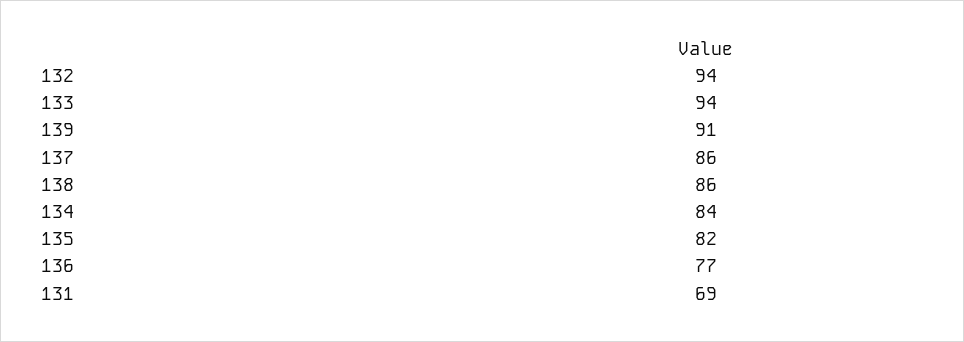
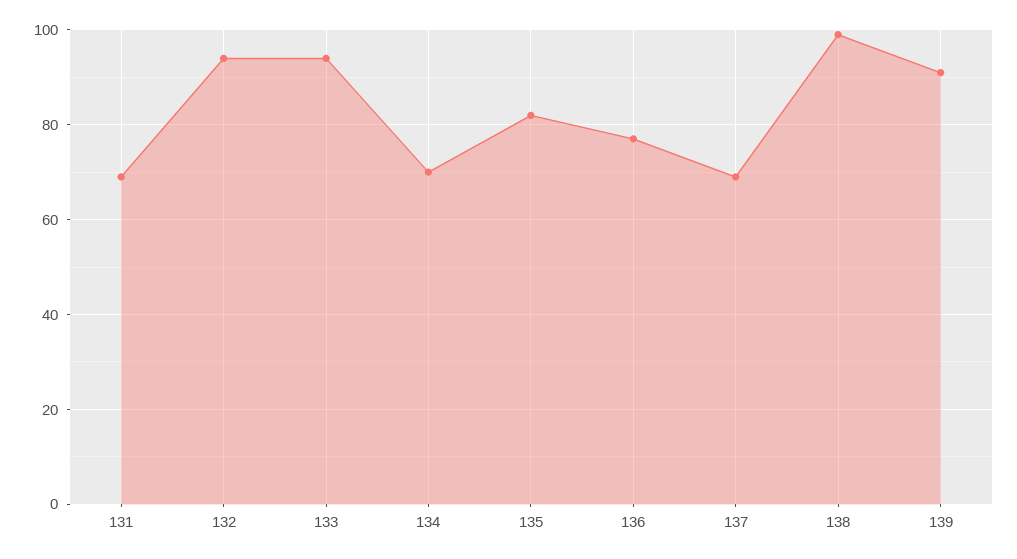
137: 86 -> 70
138: 86 -> 100
134: 84 -> 70

